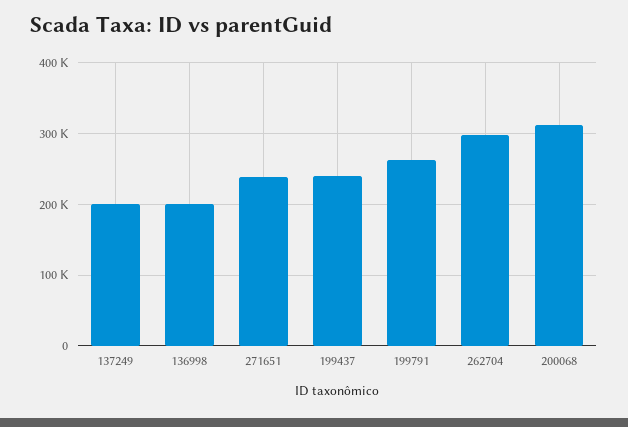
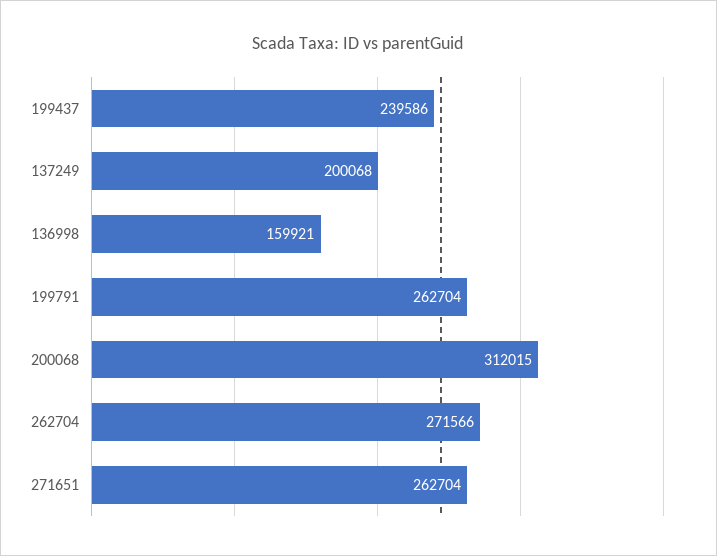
136998: 200000 -> 159921
271651: 240000 -> 262704
262704: 300000 -> 271566

